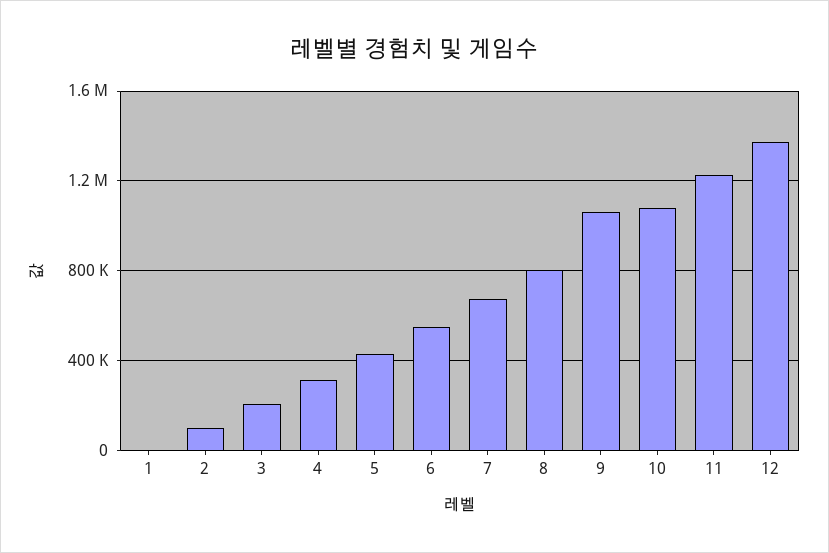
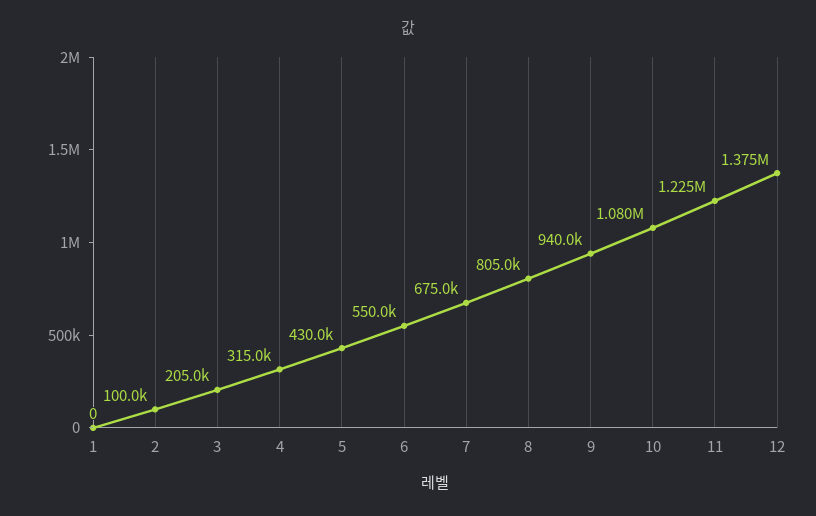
9: 1050000 -> 940000

